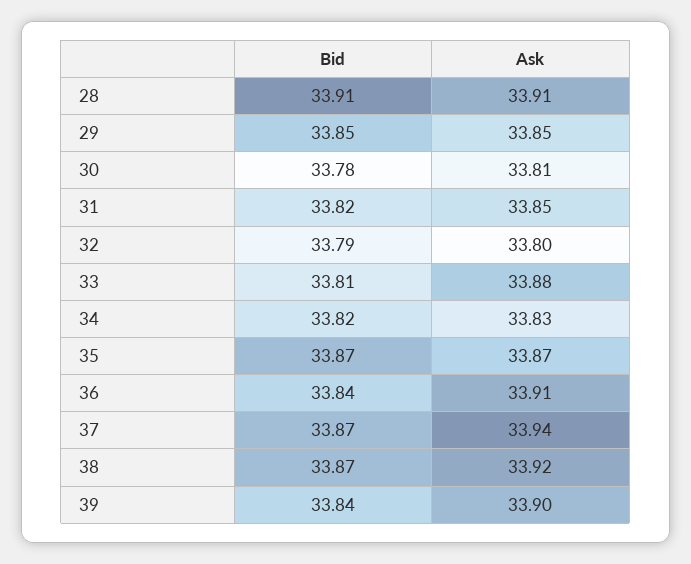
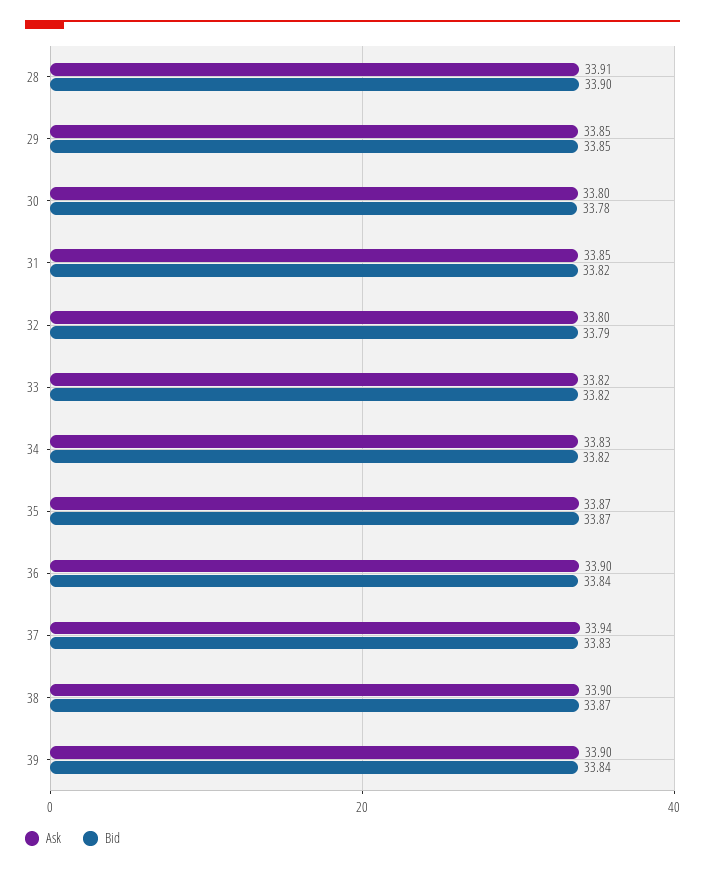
Bid, 28: 33.91 -> 33.9
Ask, 30: 33.81 -> 33.8
Bid, 33: 33.81 -> 33.82
Ask, 33: 33.88 -> 33.82
Ask, 36: 33.91 -> 33.9
Bid, 37: 33.87 -> 33.83
Ask, 38: 33.92 -> 33.9

